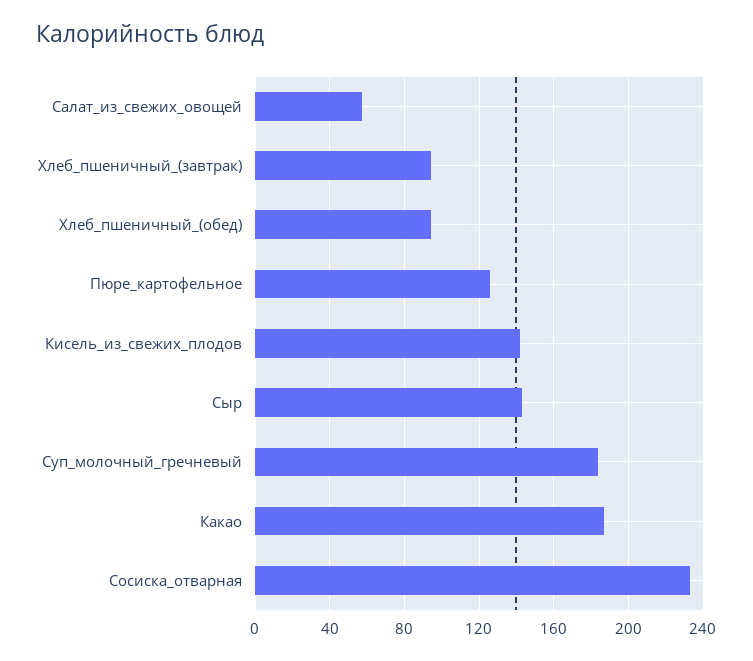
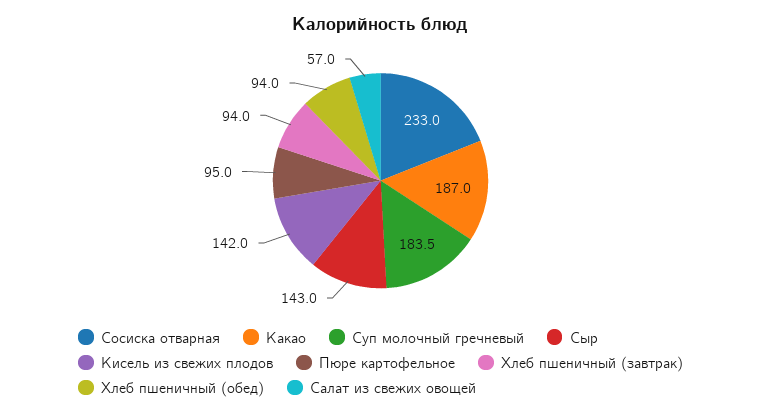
Пюре_картофельное: 125 -> 95

